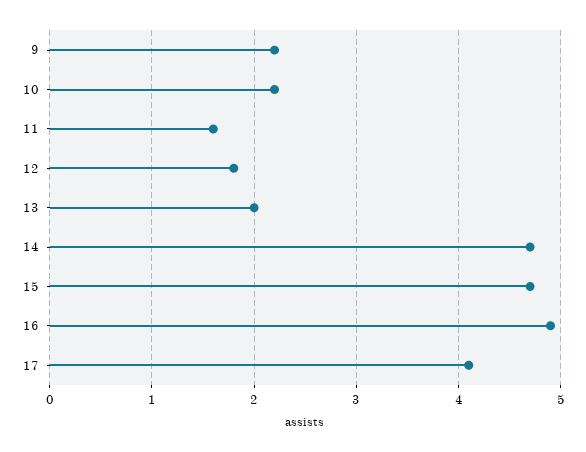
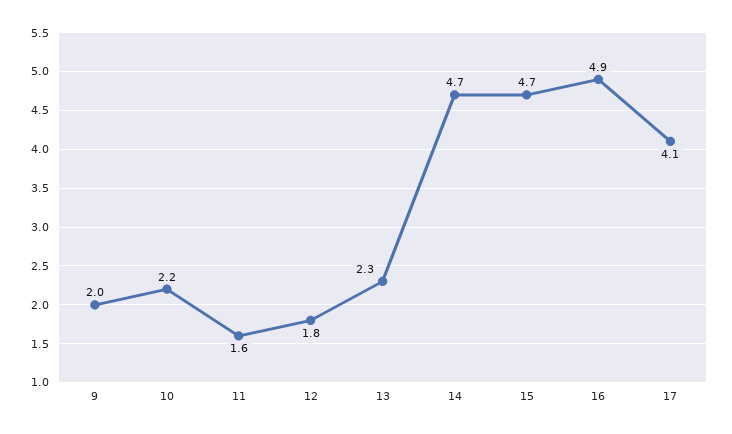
9: 2.2 -> 2
13: 2 -> 2.3

